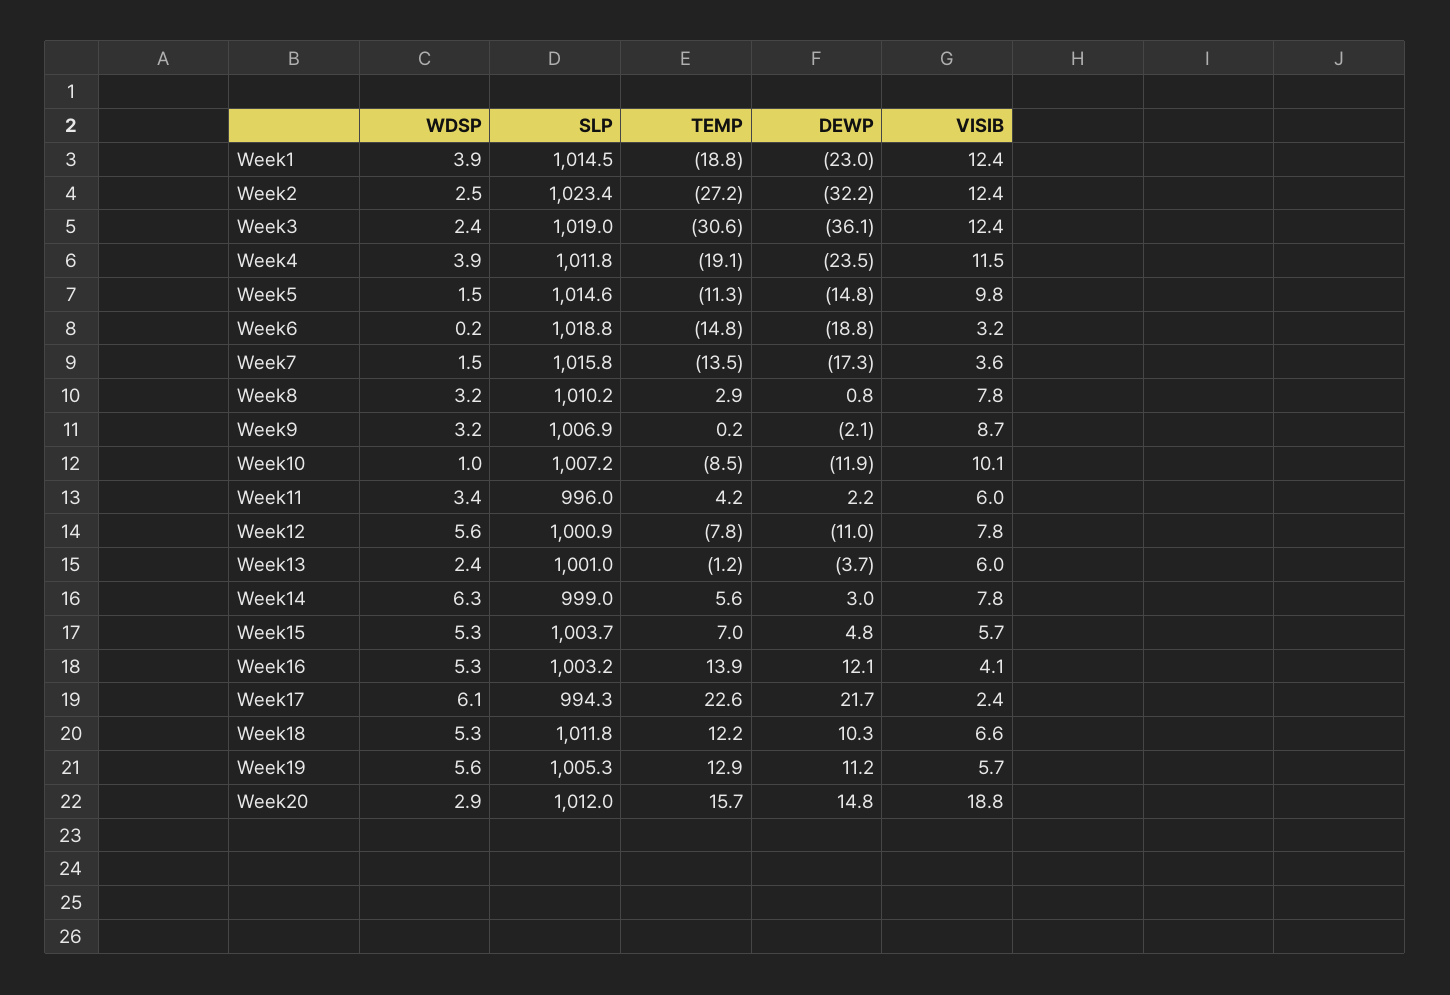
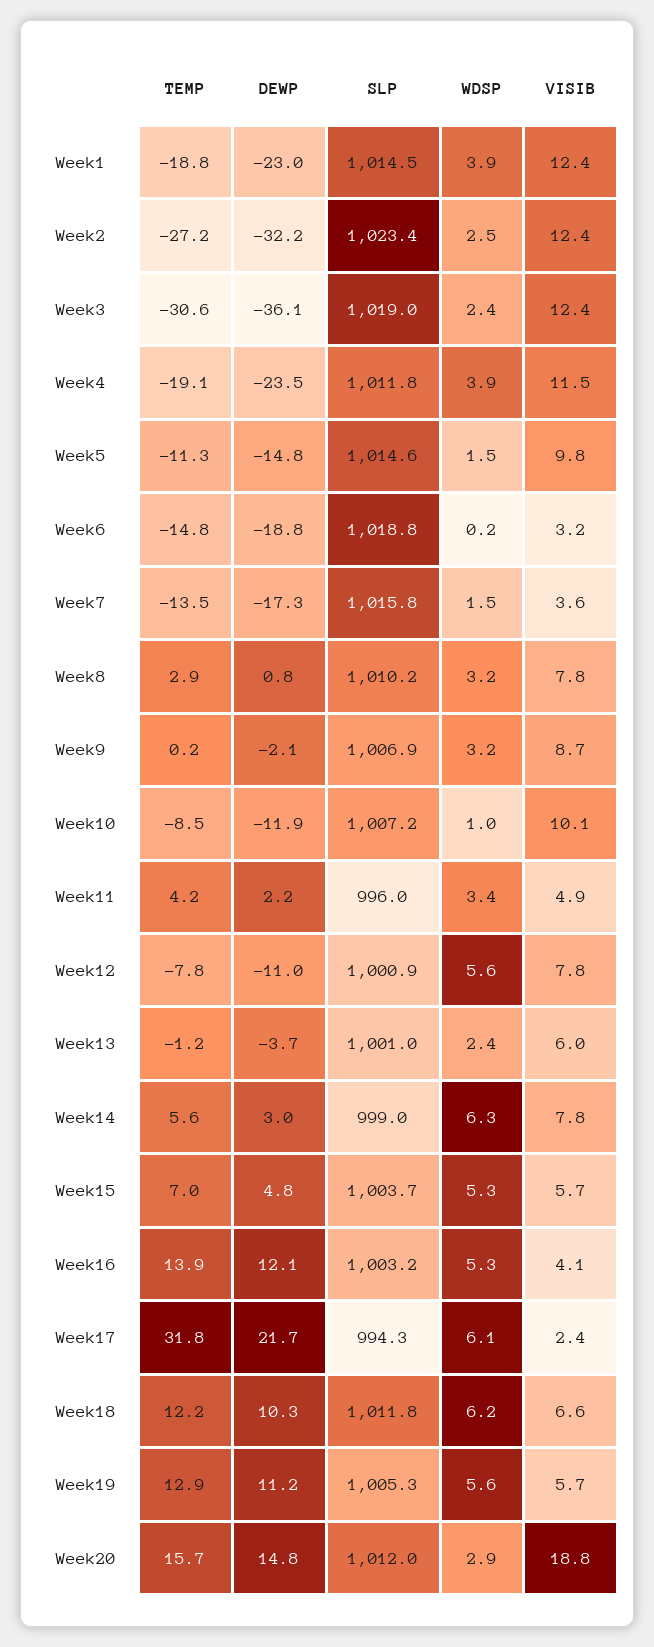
VISIB, Week11: 6 -> 4.9
TEMP, Week17: 22.6 -> 31.8
WDSP, Week18: 5.3 -> 6.2

